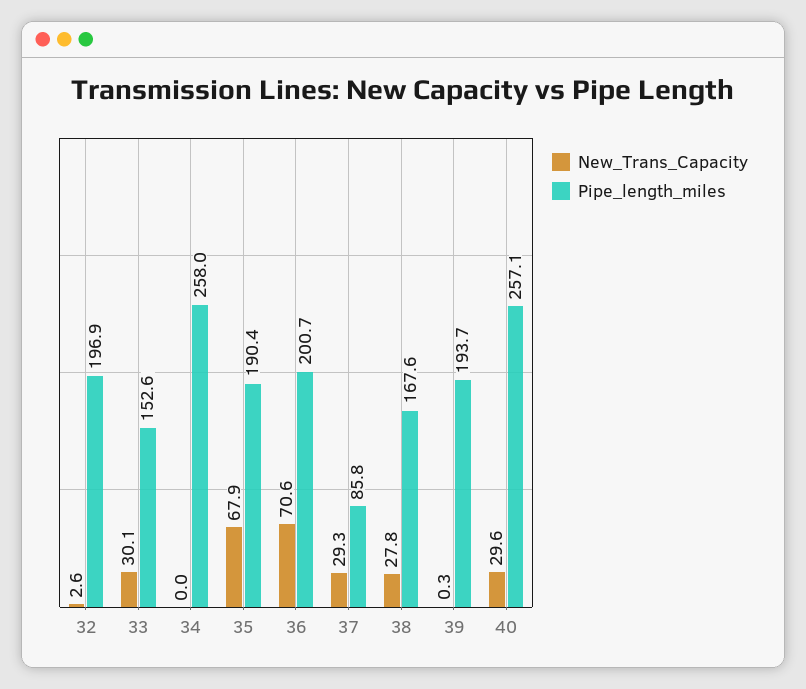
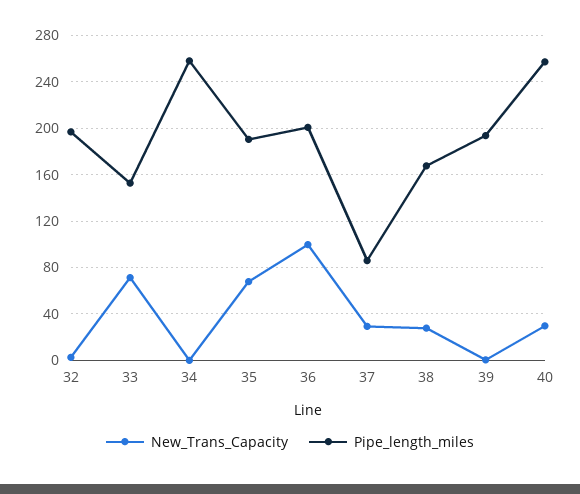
New_Trans_Capacity, 33: 30.1 -> 70
New_Trans_Capacity, 36: 70.6 -> 100

